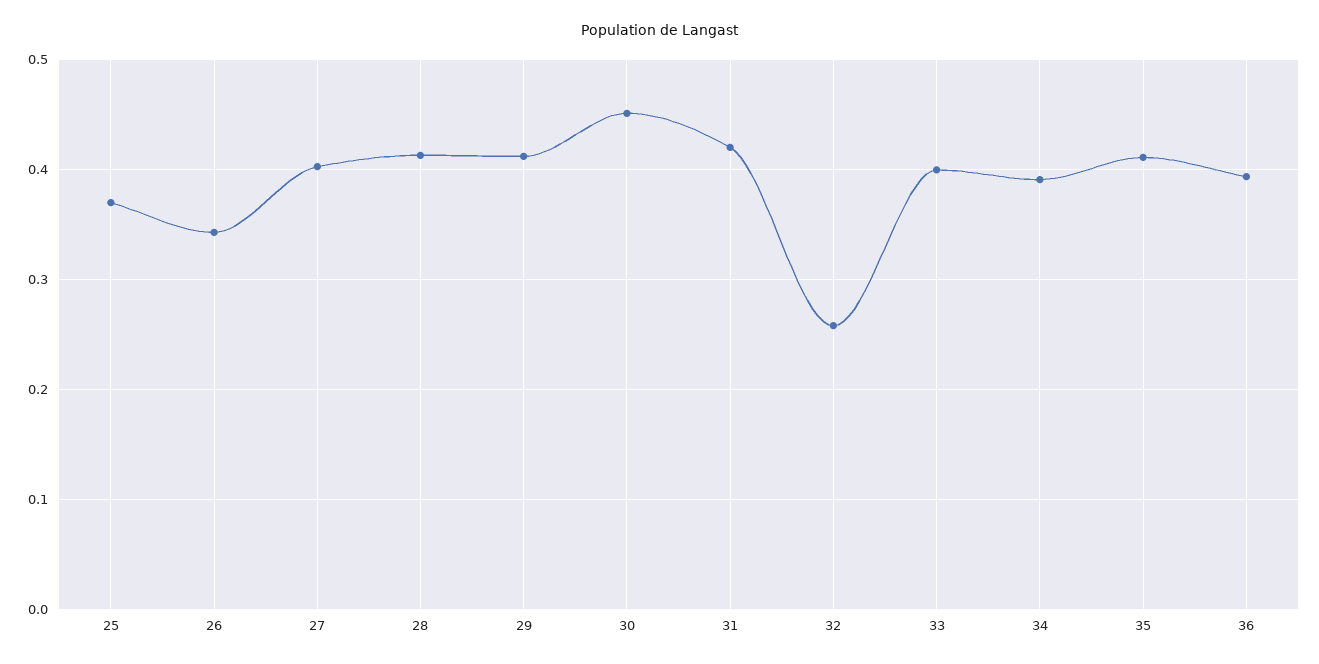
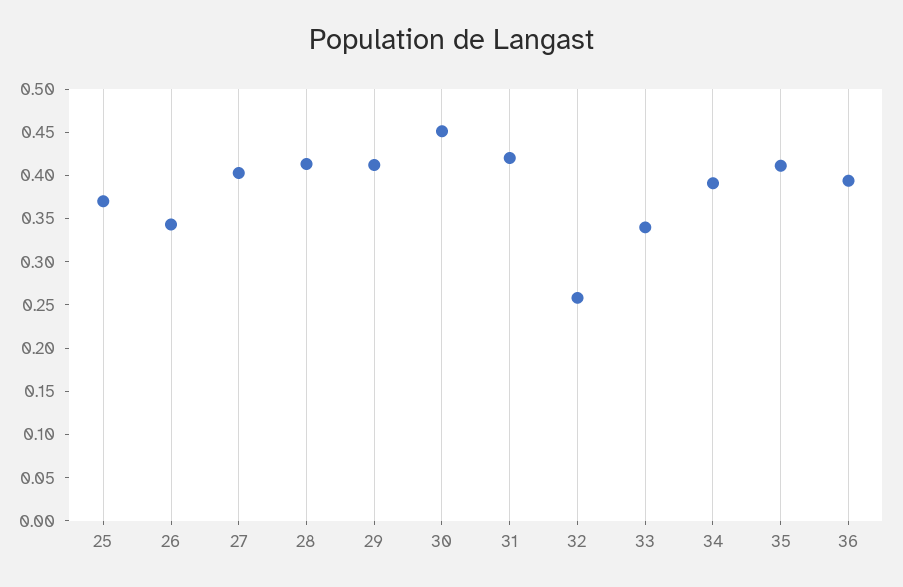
33: 0.4 -> 0.34

